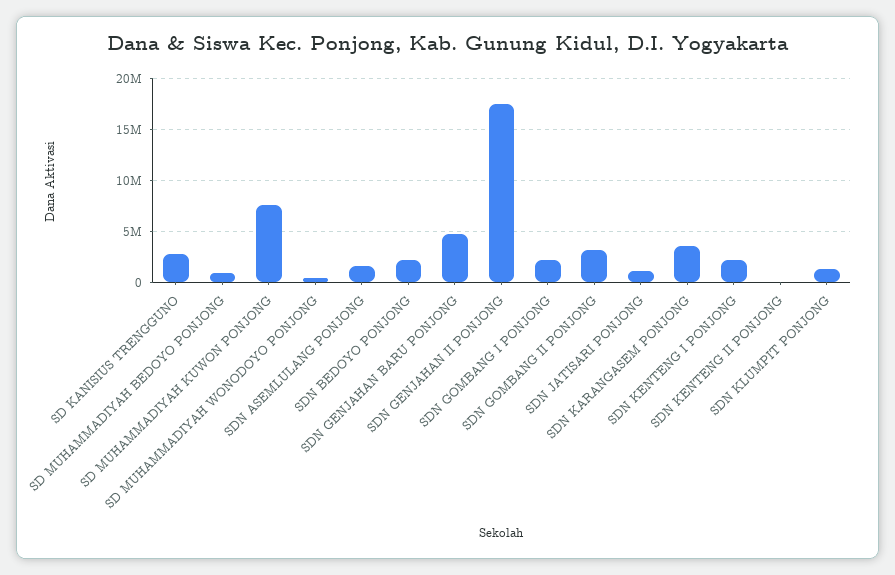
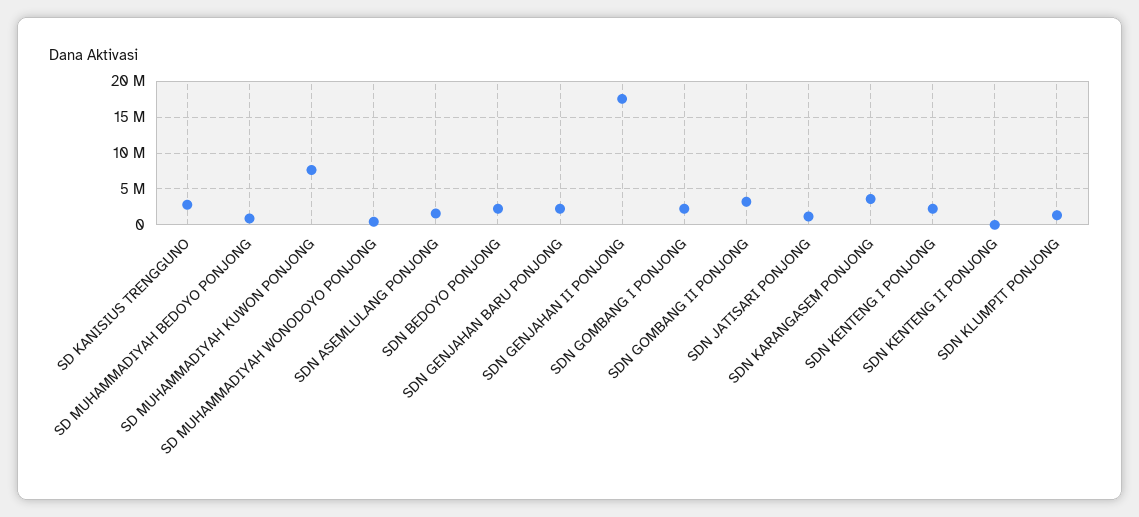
SDN GENJAHAN BARU PONJONG: 5000000 -> 2000000

